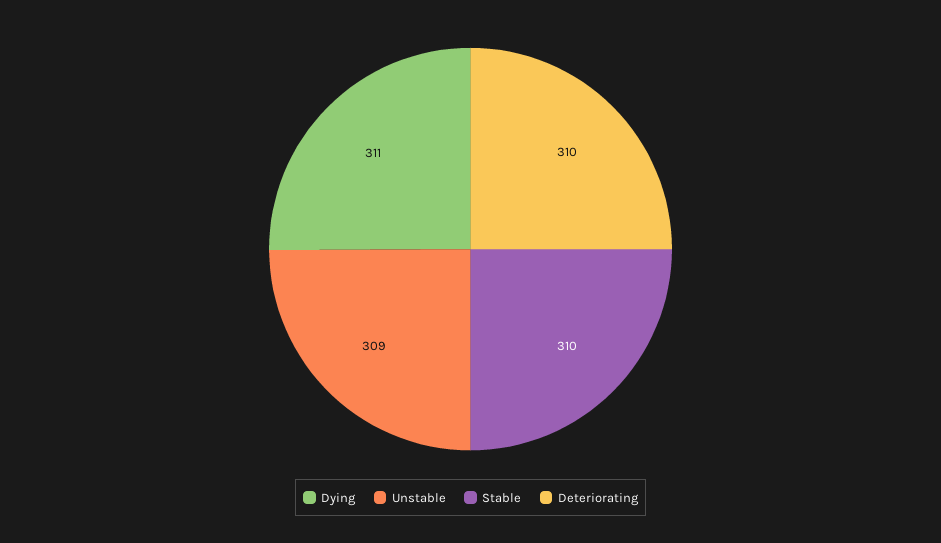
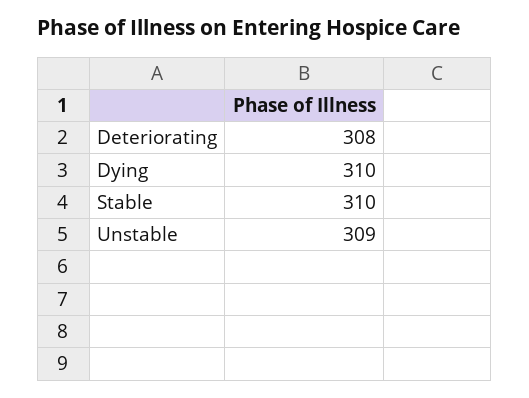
Dying: 311 -> 310
Deteriorating: 310 -> 308

